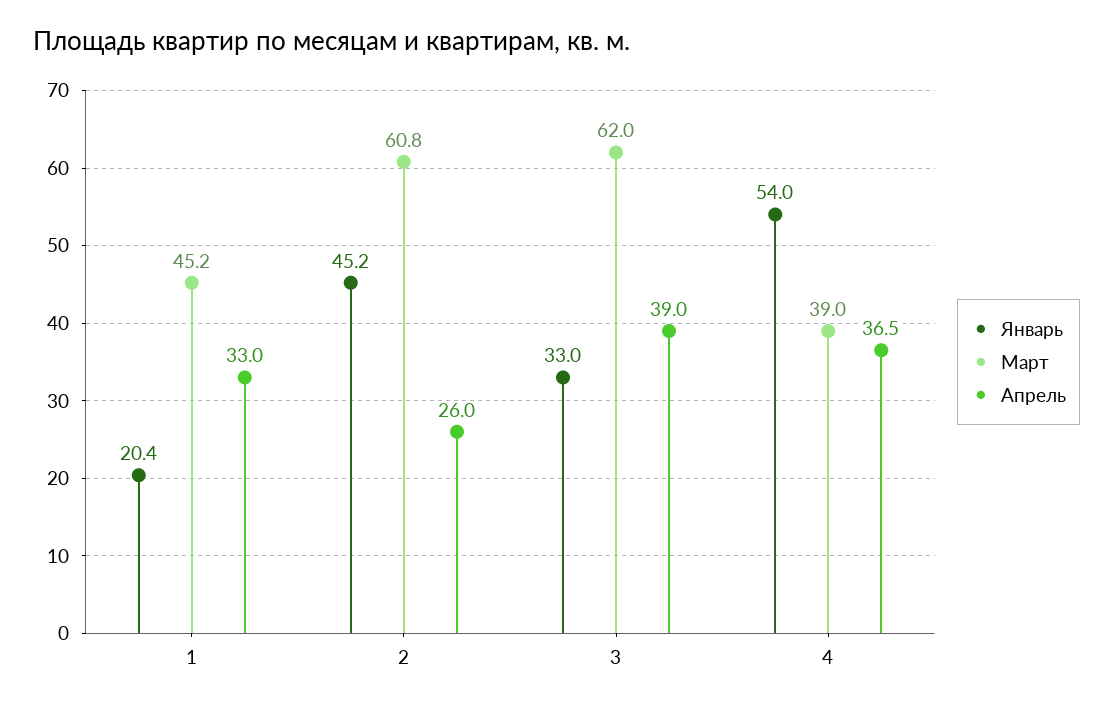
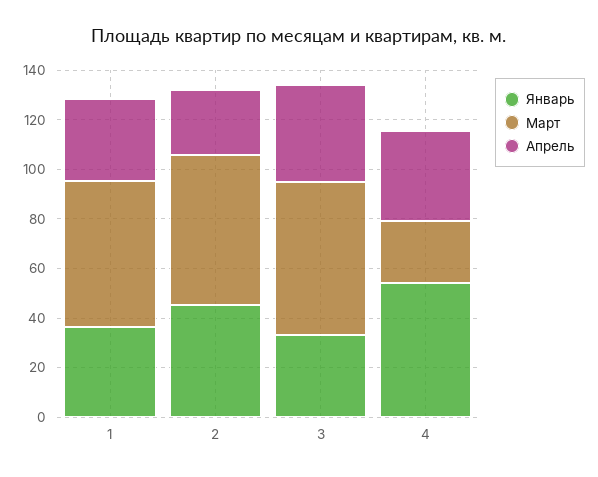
Январь, 1: 20.4 -> 35
Март, 1: 45.2 -> 60
Март, 4: 39 -> 25

